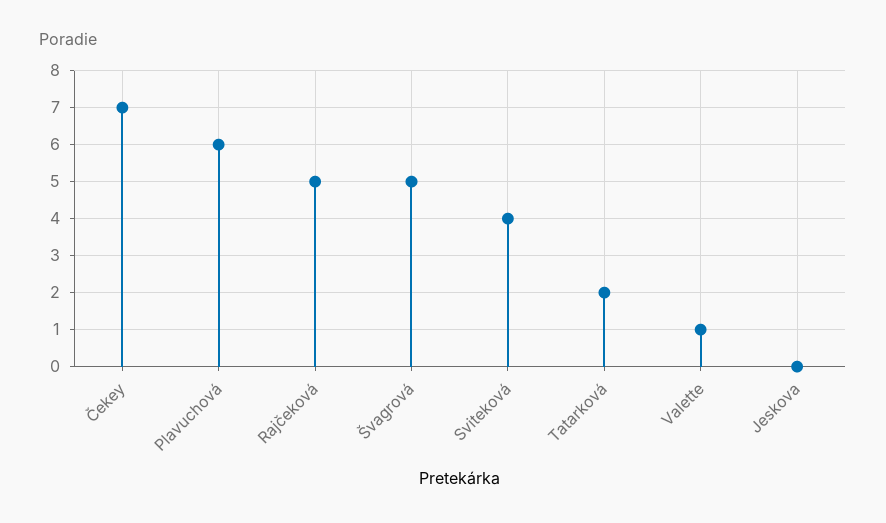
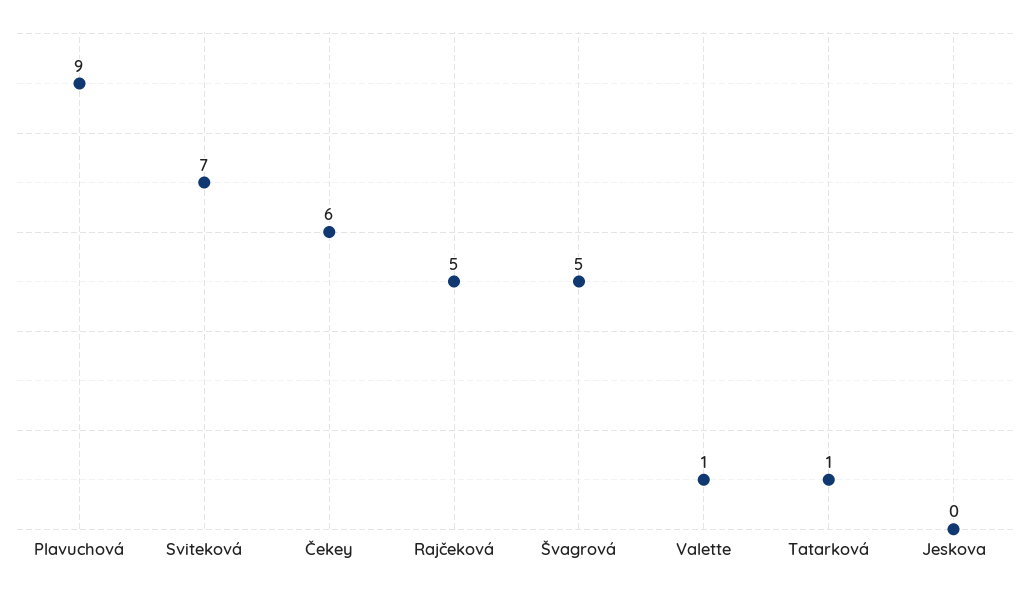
Čekey: 7 -> 6
Plavuchová: 6 -> 9
Sviteková: 4 -> 7
Tatarková: 2 -> 1

